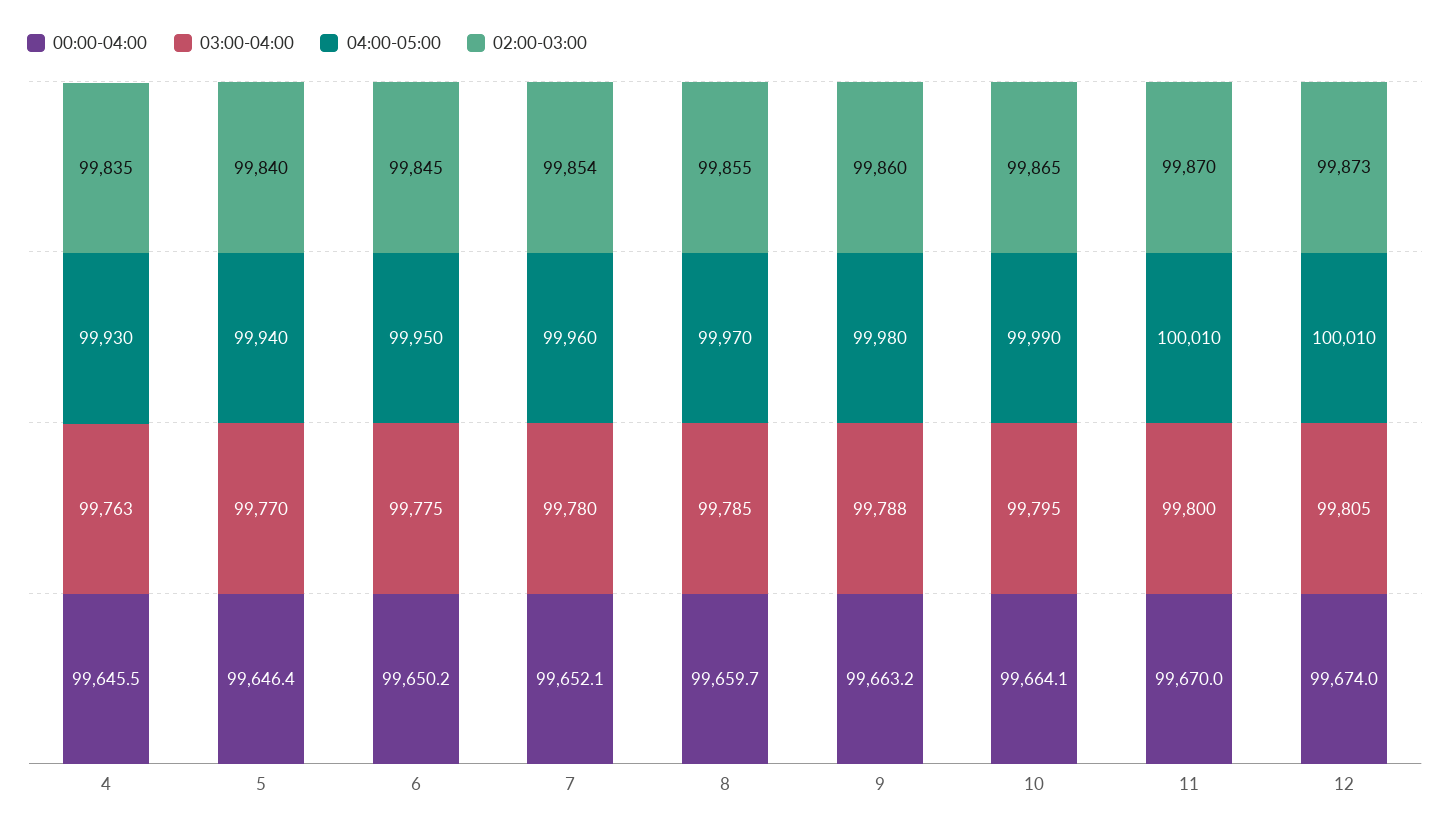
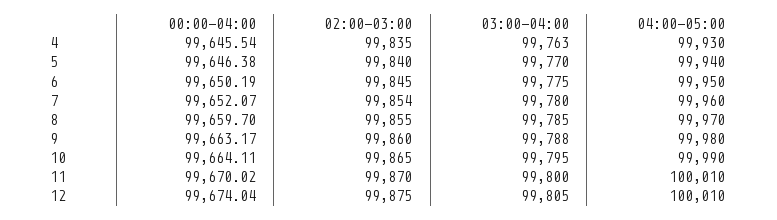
02:00-03:00, 12: 99873 -> 99875

